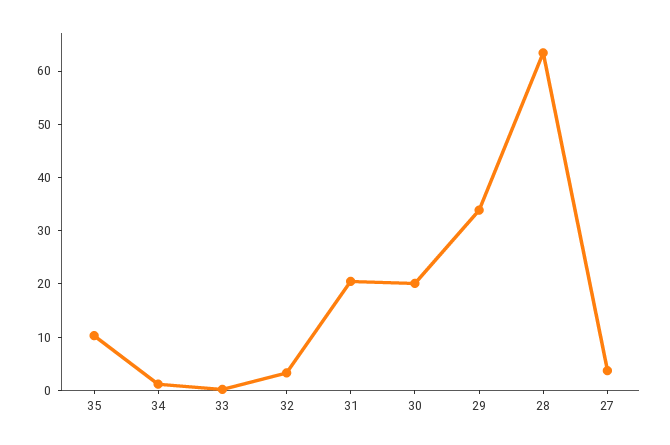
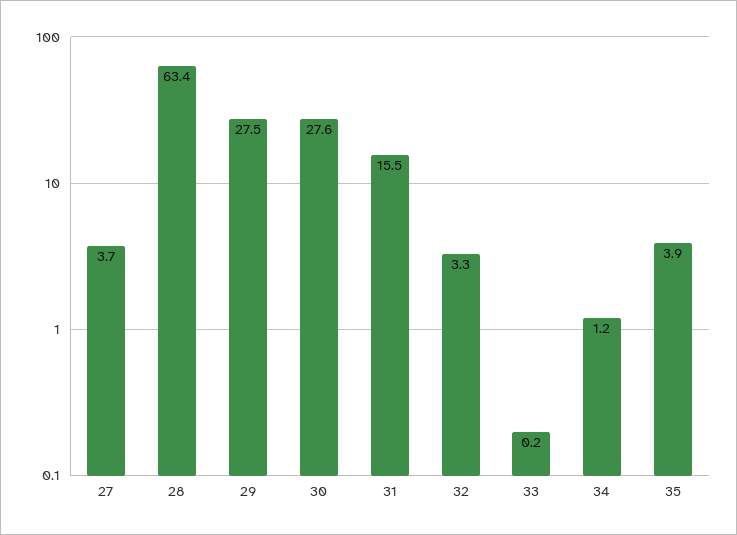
35: 10 -> 3.9
31: 20 -> 15.5
30: 20 -> 27.6
29: 34 -> 27.5

